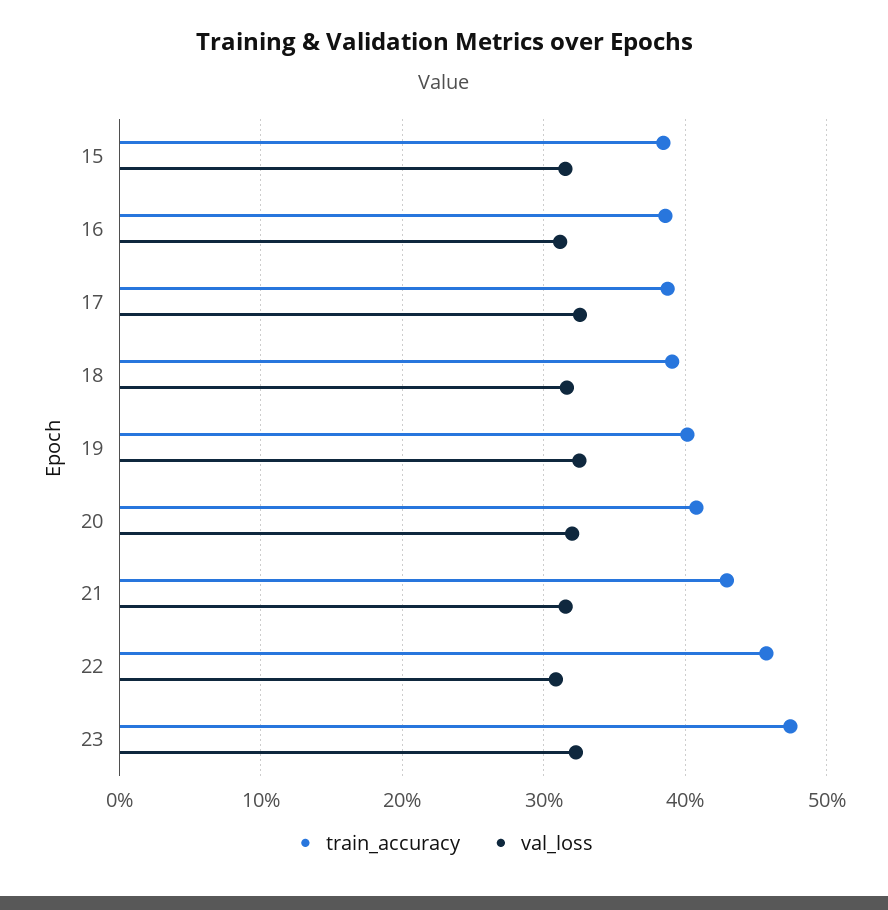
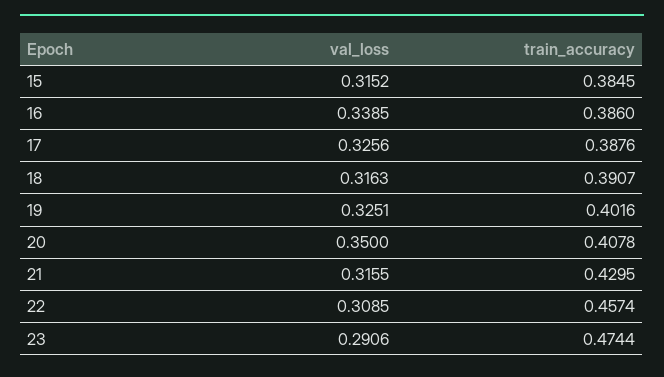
val_loss, 16: 0.31 -> 0.3385
val_loss, 20: 0.32 -> 0.35
val_loss, 23: 0.32 -> 0.2906

